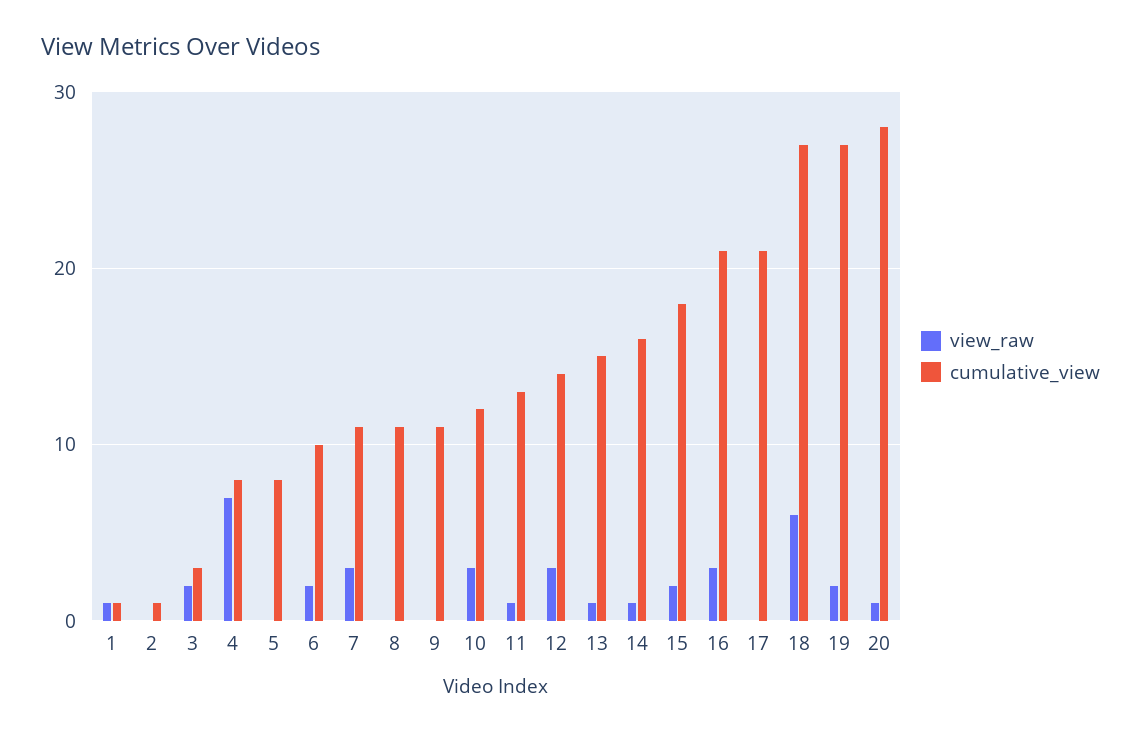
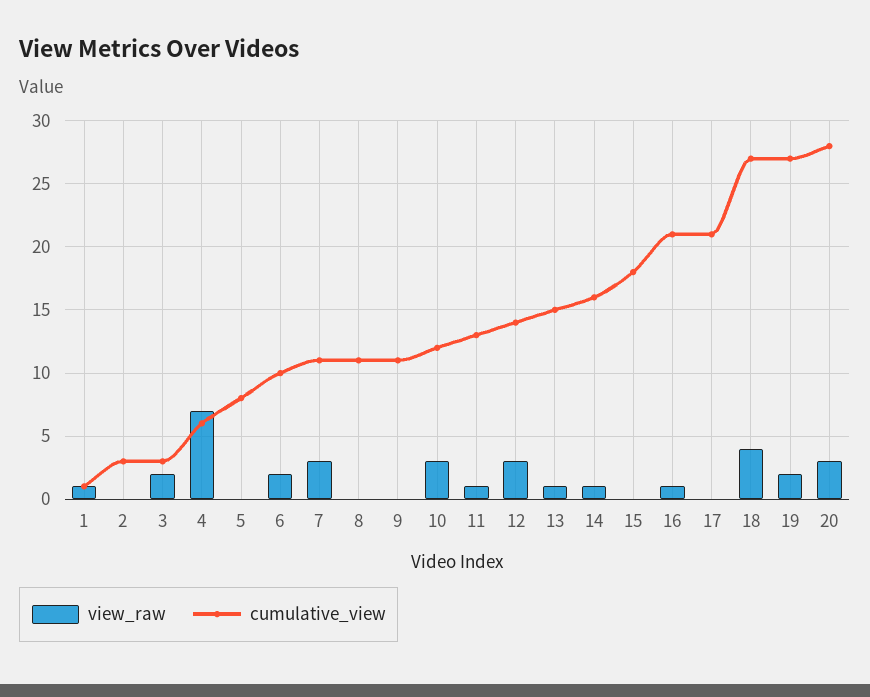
cumulative_view, 2: 1 -> 3
cumulative_view, 4: 8 -> 6
view_raw, 15: 2 -> 0
view_raw, 16: 3 -> 1
view_raw, 18: 6 -> 4
view_raw, 20: 1 -> 3

